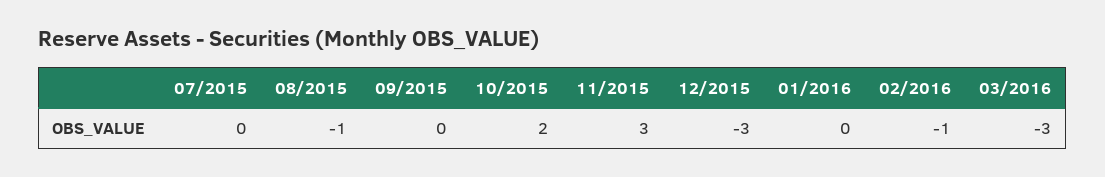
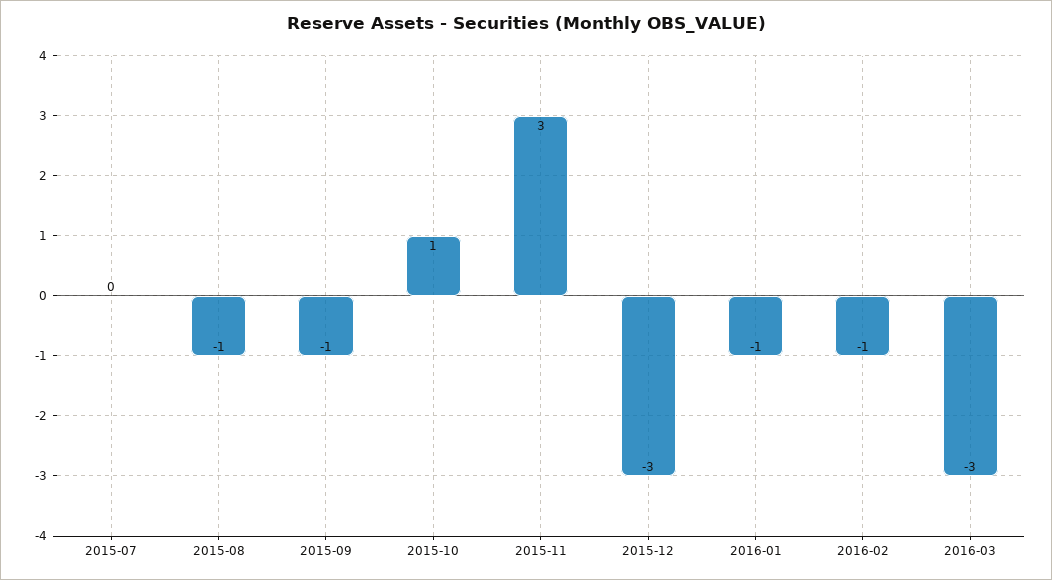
09/2015: 0 -> -1
10/2015: 2 -> 1
01/2016: 0 -> -1

